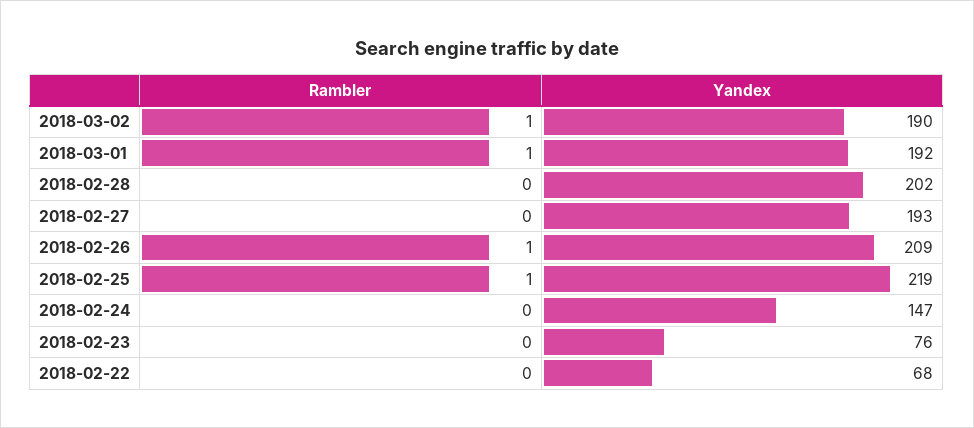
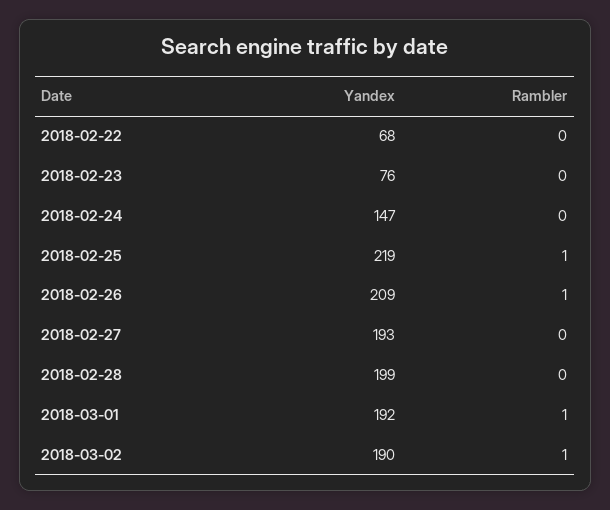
Yandex, 2018-02-28: 202 -> 199

